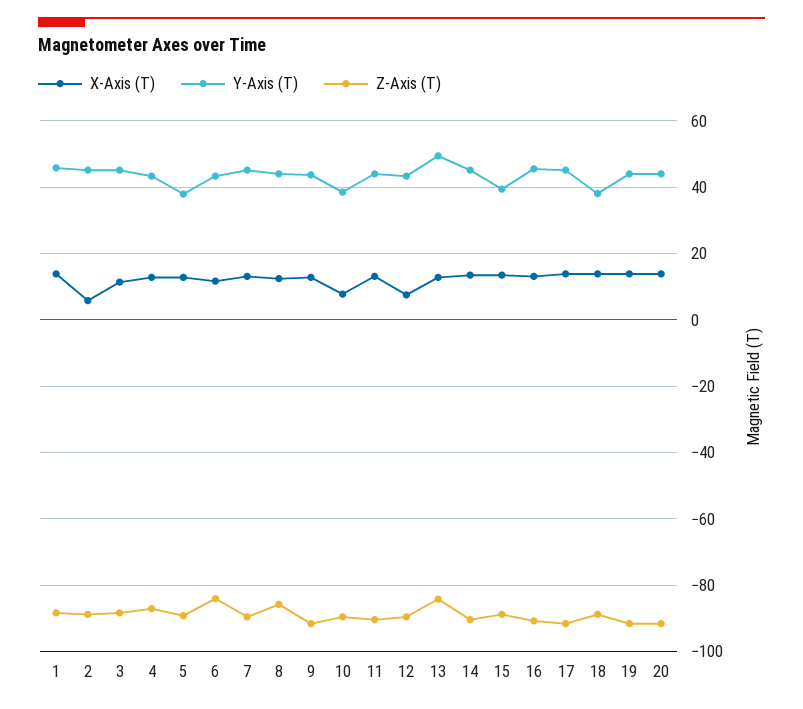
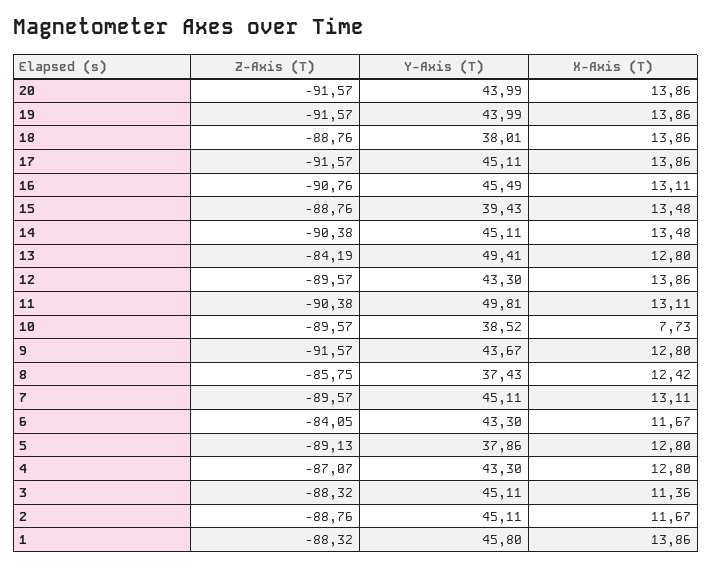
X-Axis (T), 2: 6 -> 11.67
Y-Axis (T), 8: 44 -> 37.43
Y-Axis (T), 11: 44 -> 49.81
X-Axis (T), 12: 8 -> 13.86

